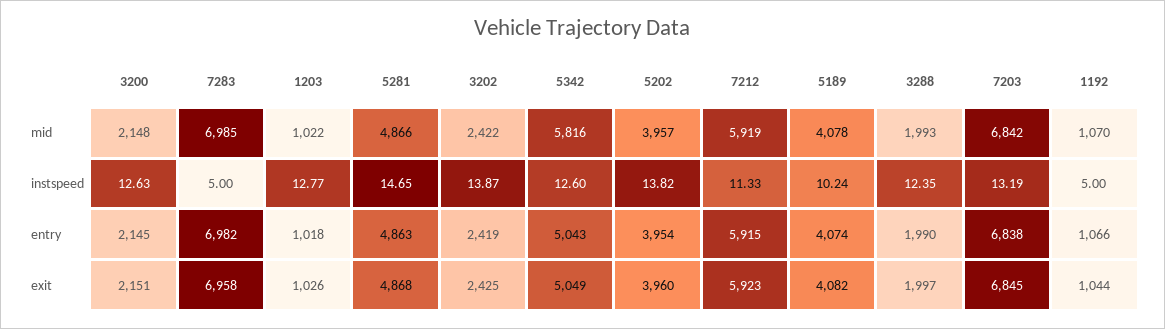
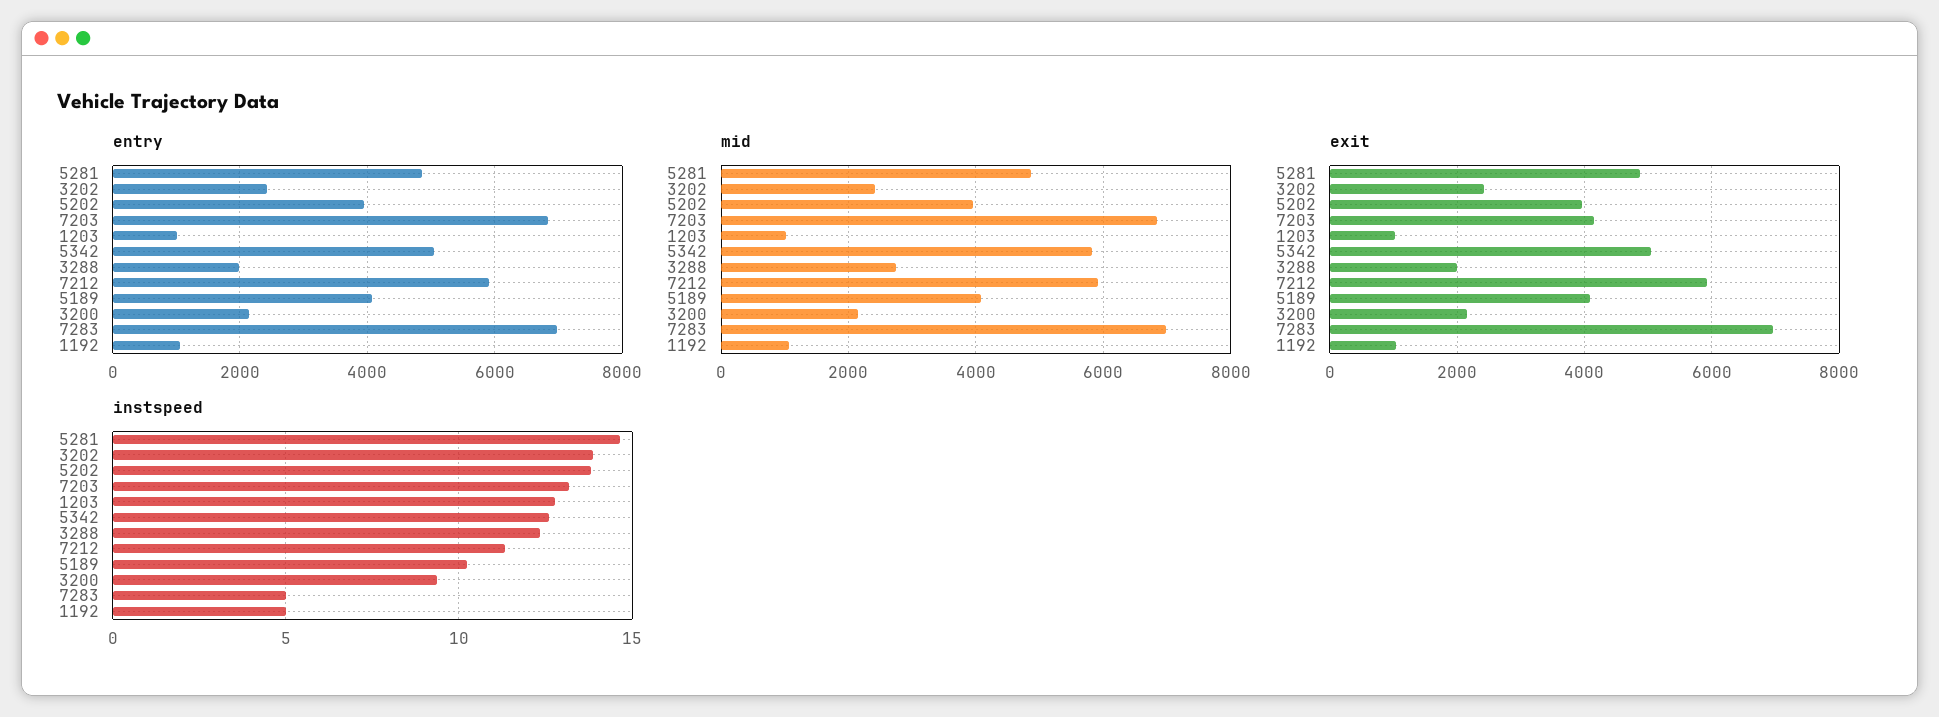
mid, 3288: 1993 -> 2800
instspeed, 3200: 12.63 -> 9.5
exit, 7203: 6845 -> 4200

